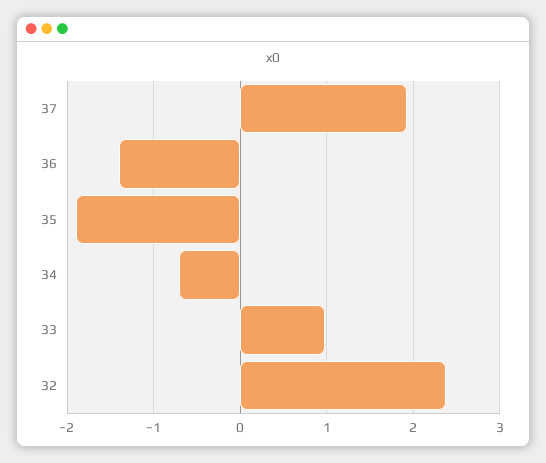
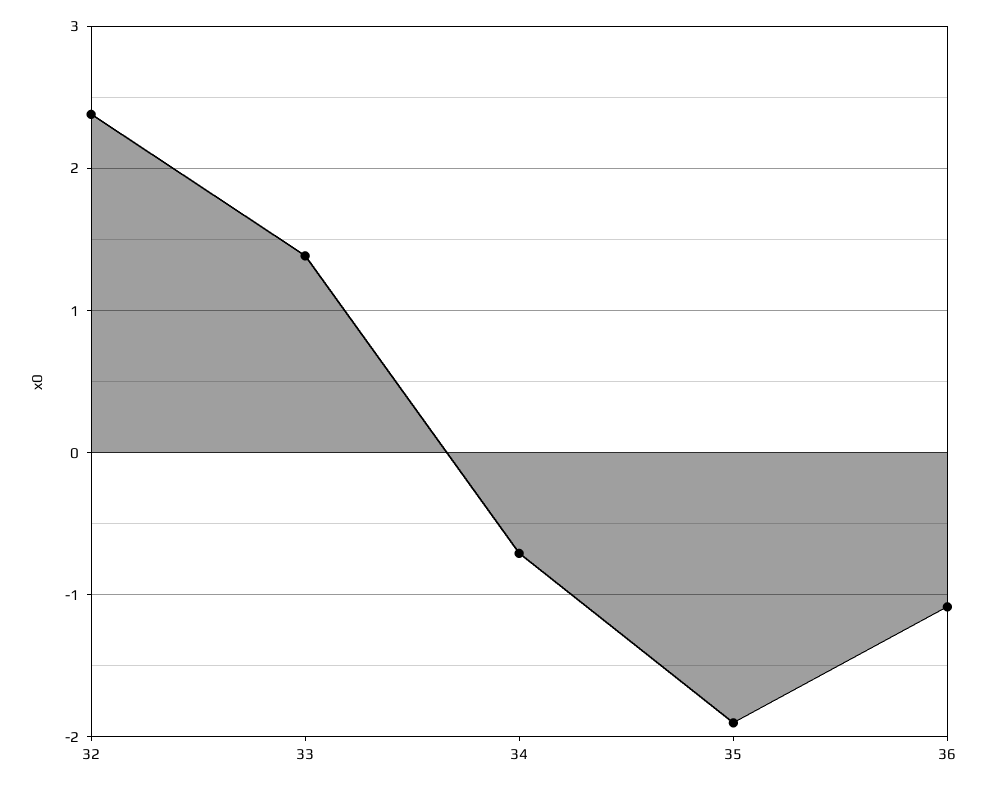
37: 1.9 -> none
36: -1.4 -> -1.1
33: 1 -> 1.4

